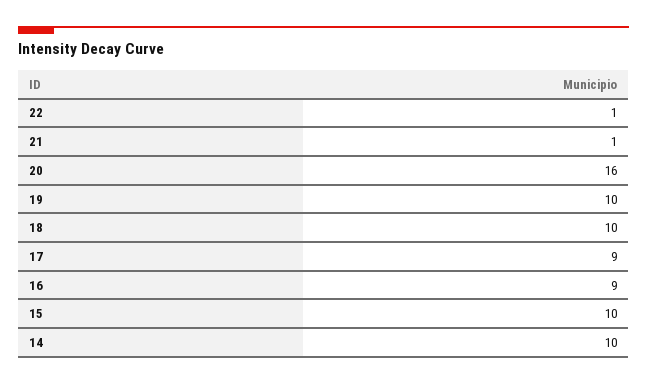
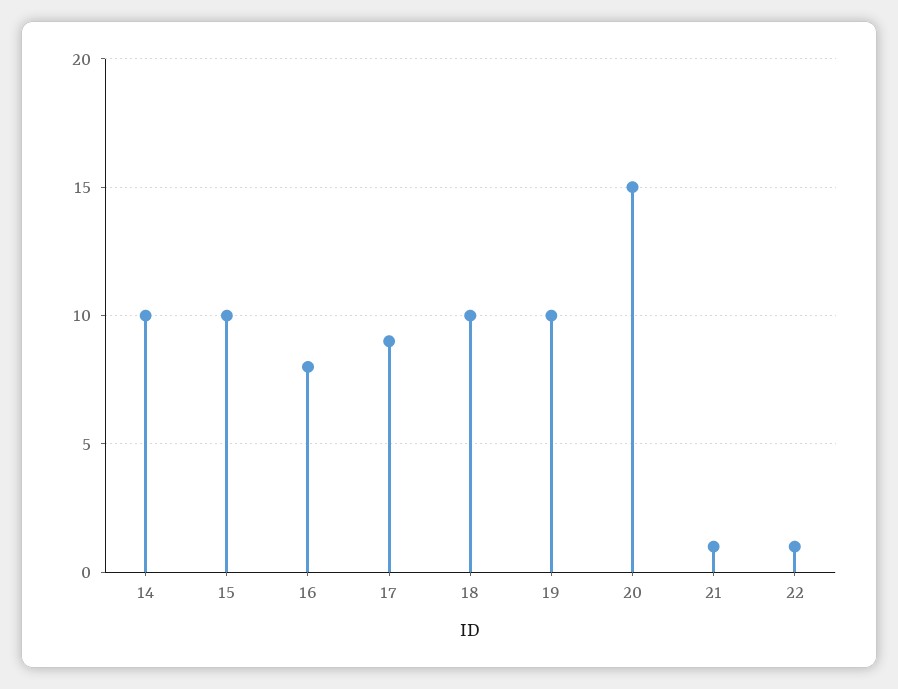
20: 16 -> 15
16: 9 -> 8

